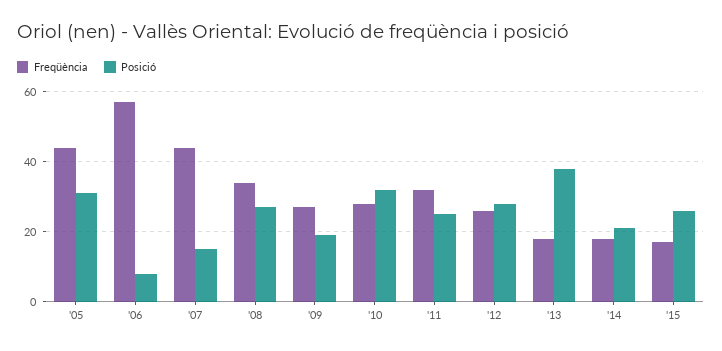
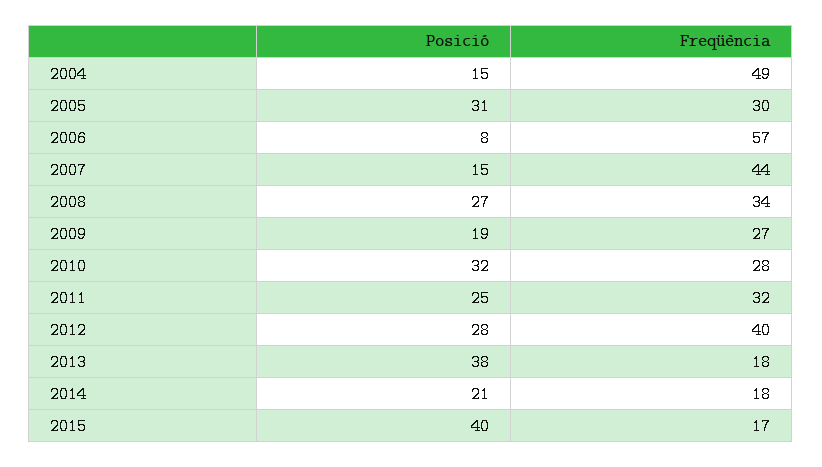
Freqüència, '05: 45 -> 30
Freqüència, '12: 25 -> 40
Posició, '15: 25 -> 40
Posició, 2004: none -> 15
Freqüència, 2004: none -> 49

